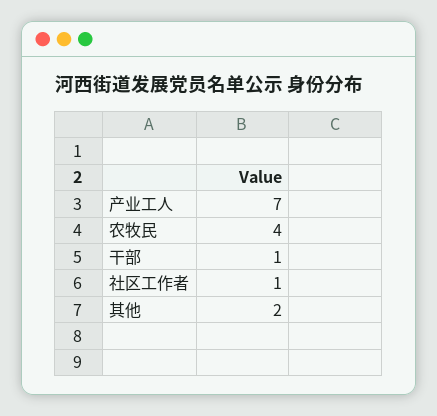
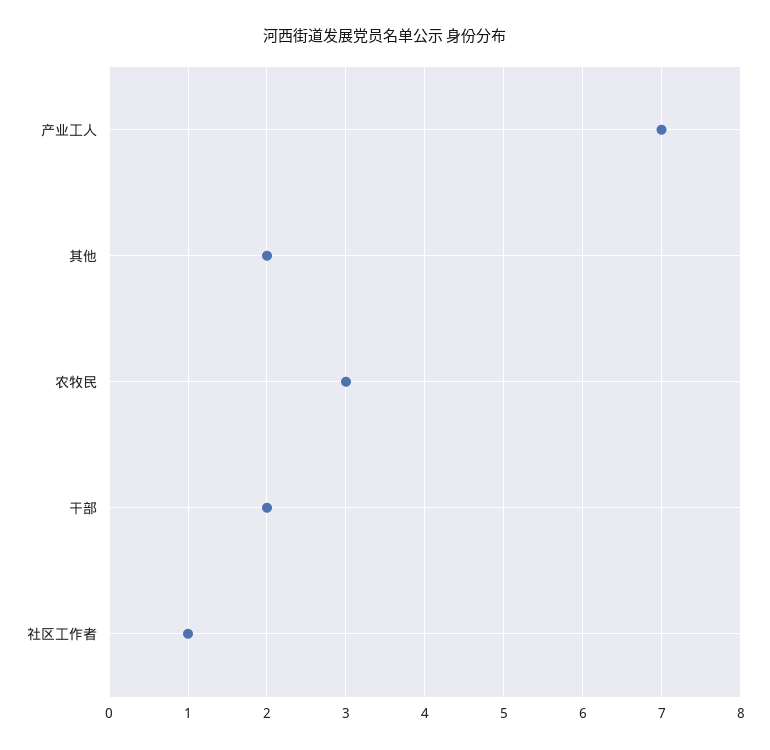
农牧民: 4 -> 3
干部: 1 -> 2

